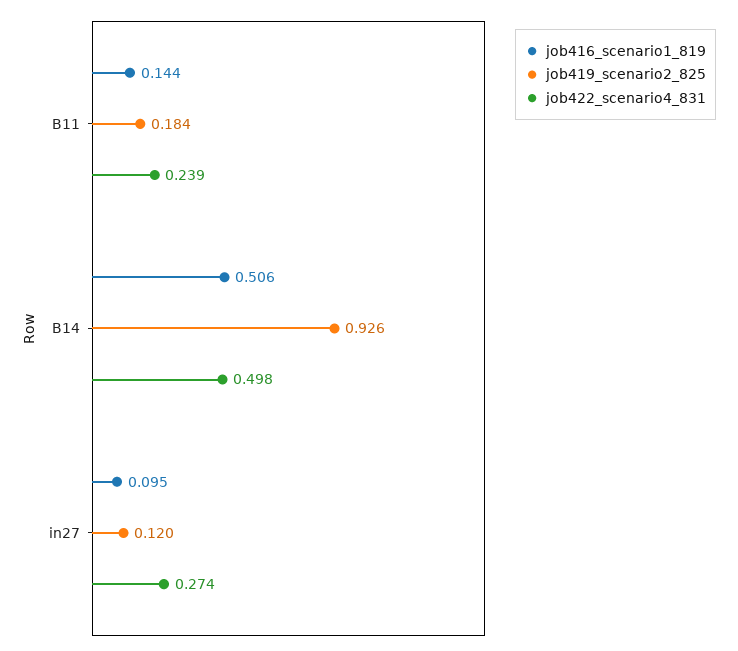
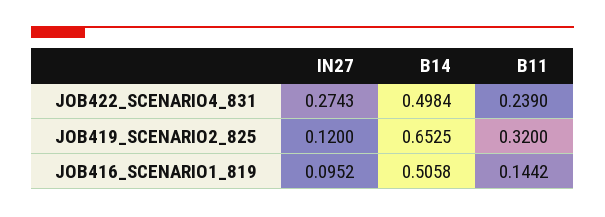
job419_scenario2_825, B11: 0.184 -> 0.32
job419_scenario2_825, B14: 0.926 -> 0.6525

